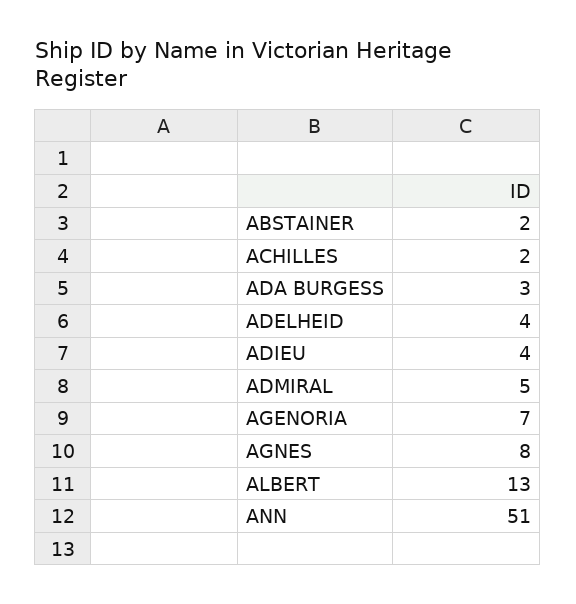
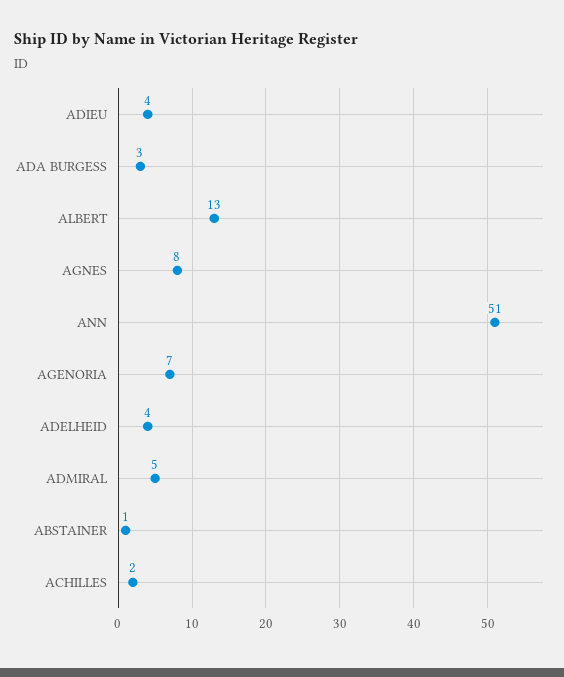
ABSTAINER: 2 -> 1

